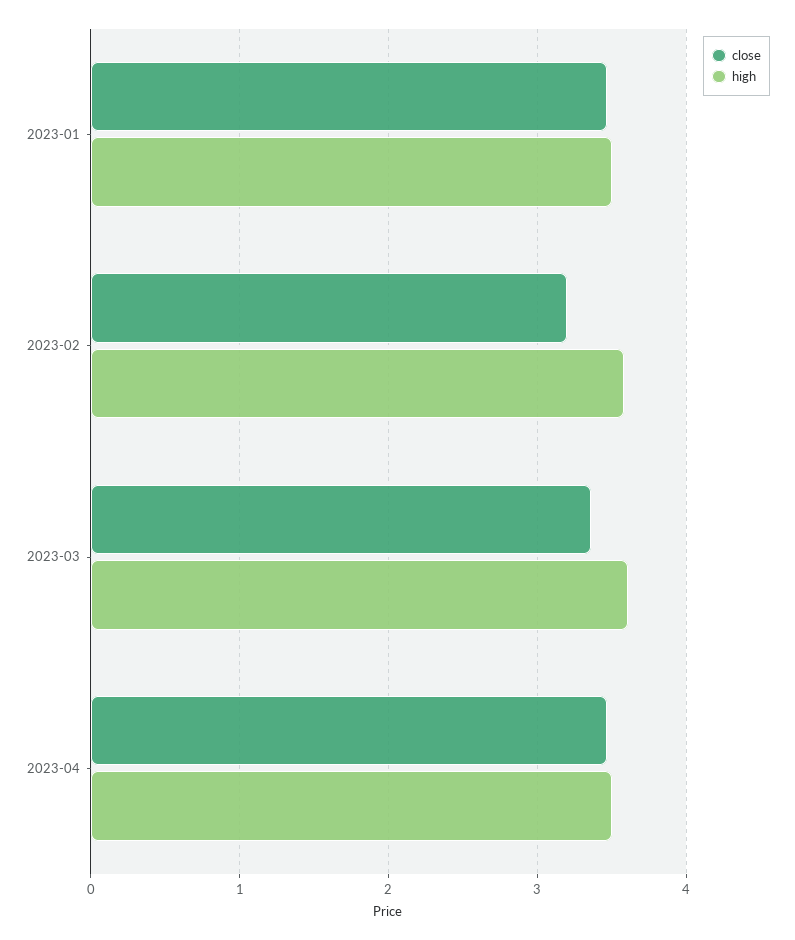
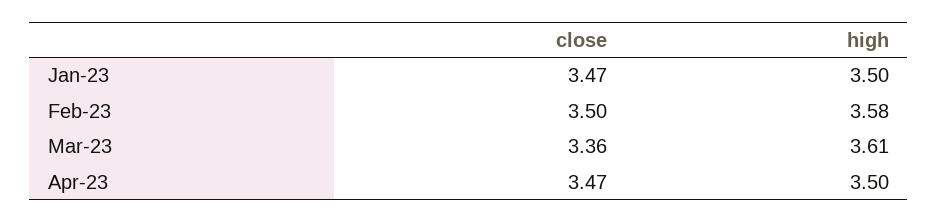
close, 2023-02: 3.2 -> 3.5

